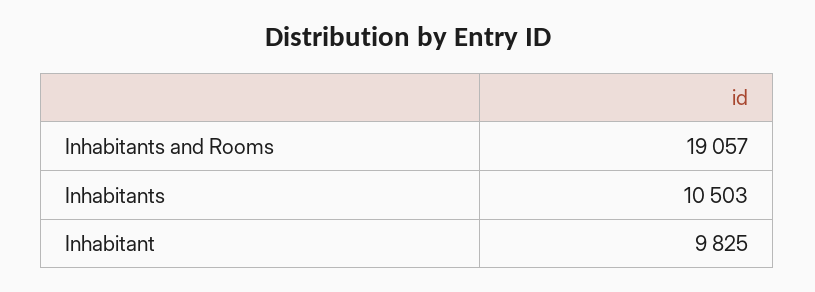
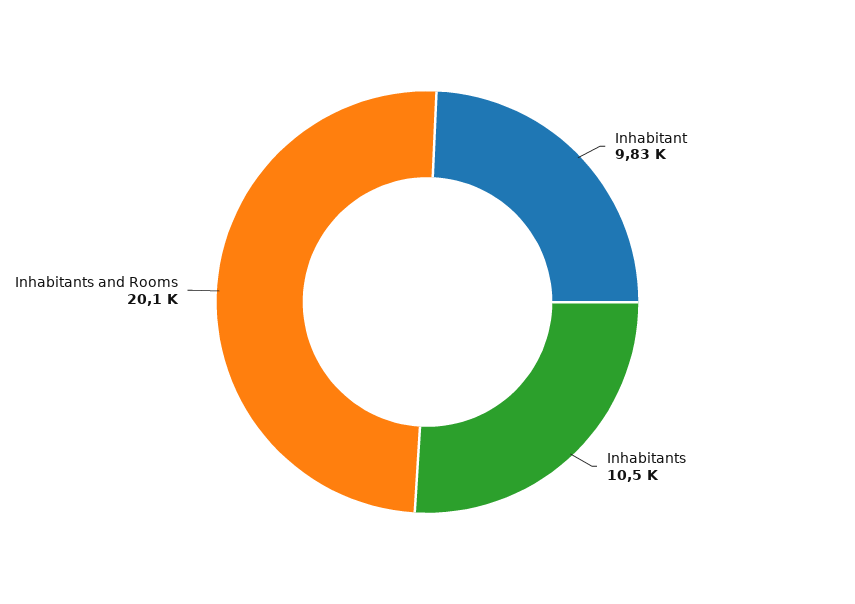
Inhabitants and Rooms: 19057 -> 20100

